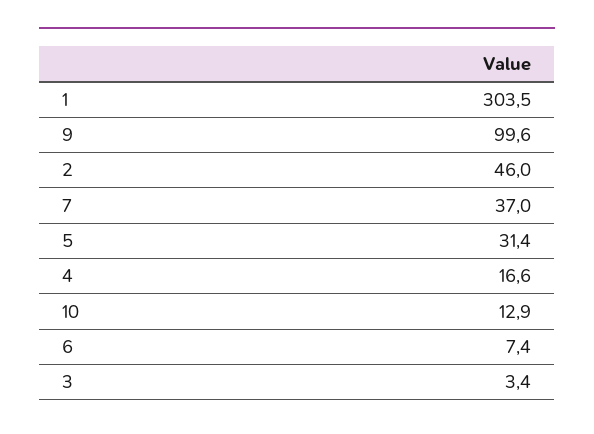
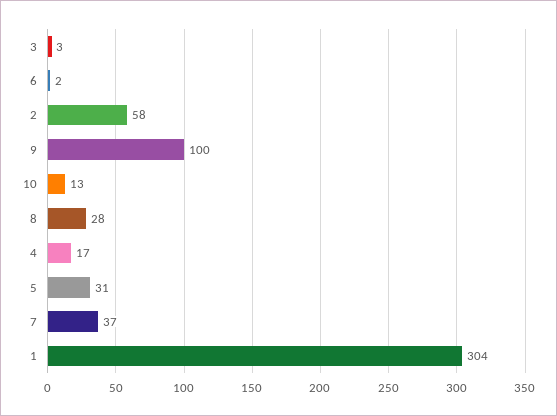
2: 46 -> 58
6: 7.4 -> 2
8: none -> 28

